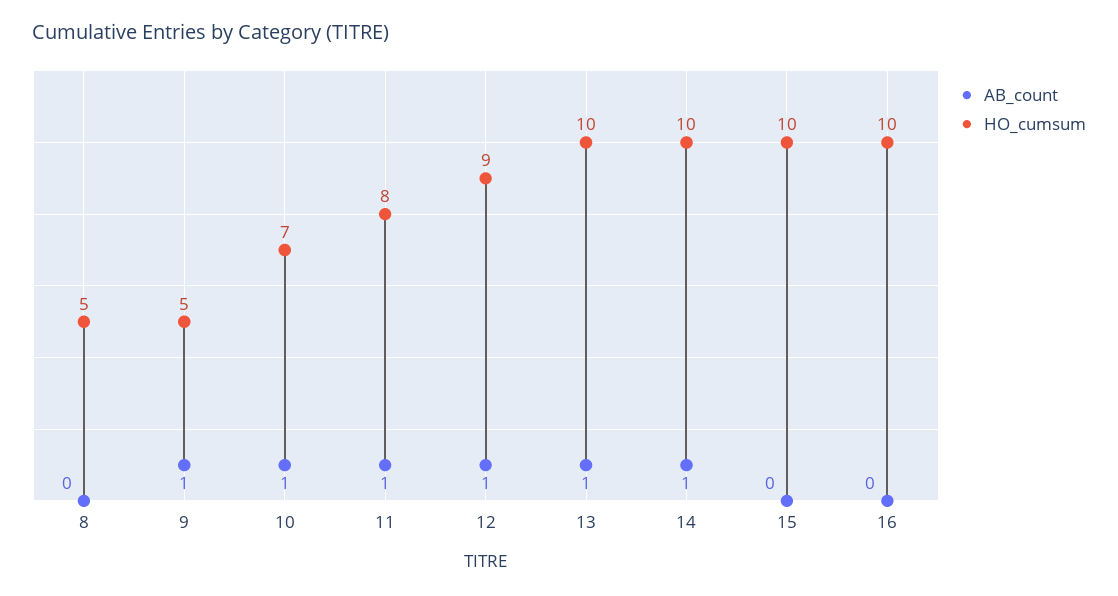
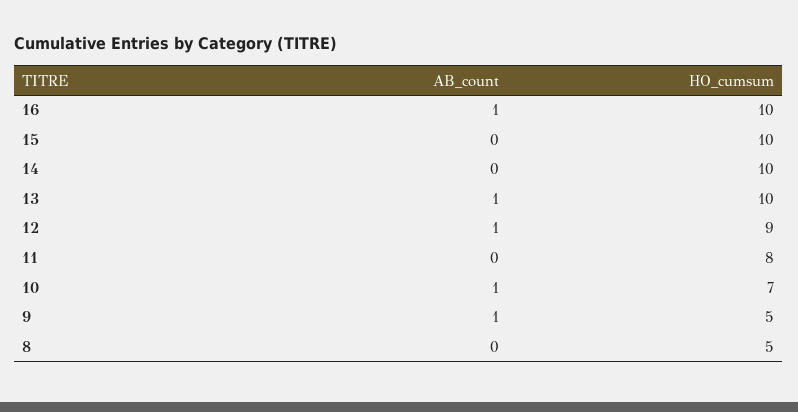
AB_count, 11: 1 -> 0
AB_count, 14: 1 -> 0
AB_count, 16: 0 -> 1

